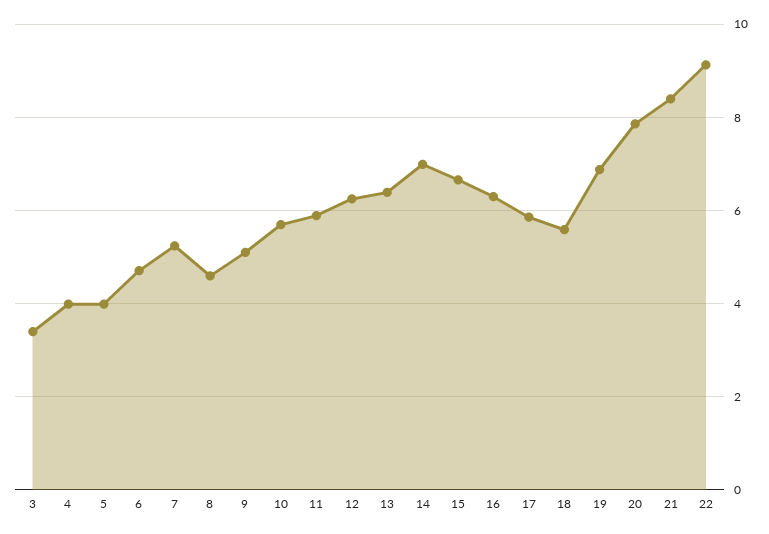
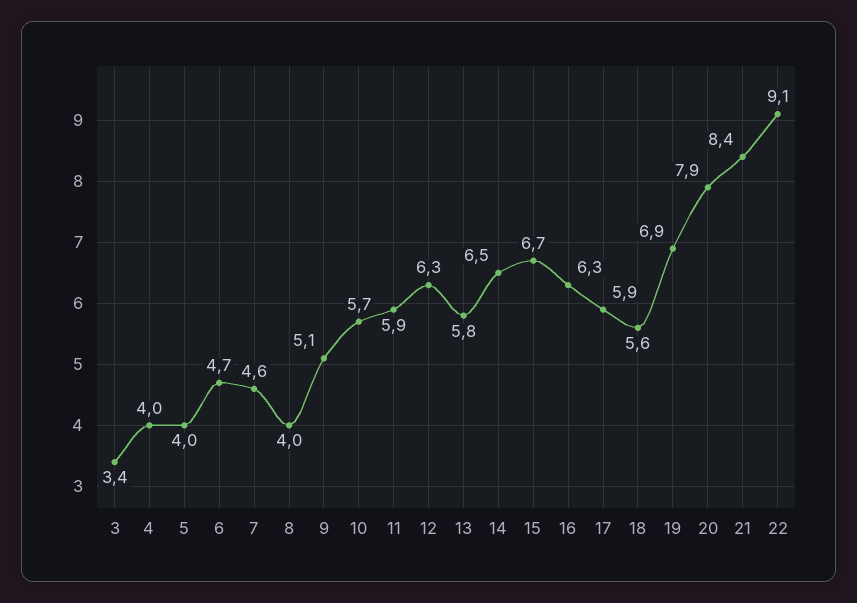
7: 5.2 -> 4.6
8: 4.6 -> 4
13: 6.4 -> 5.8
14: 7 -> 6.5

